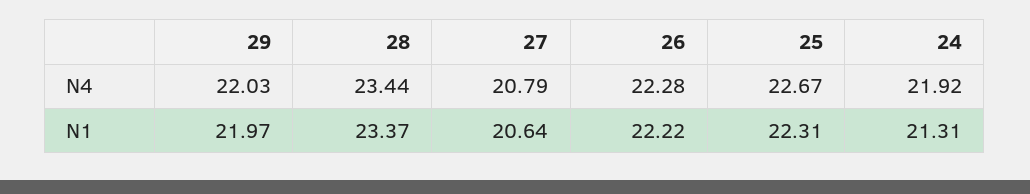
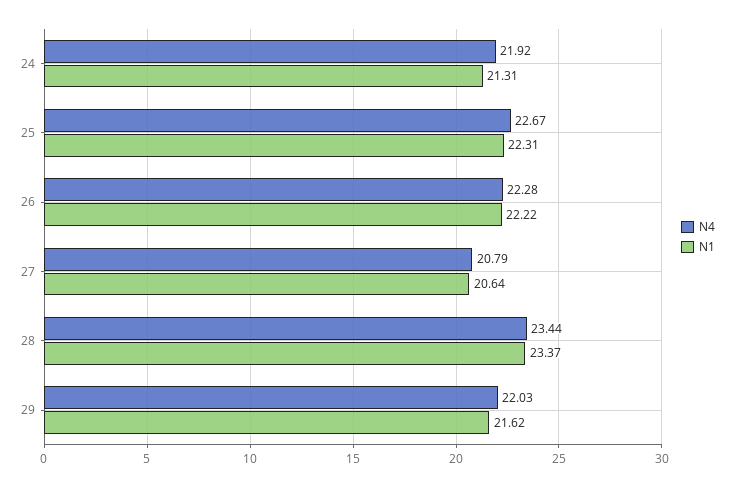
N1, 29: 21.97 -> 21.62

